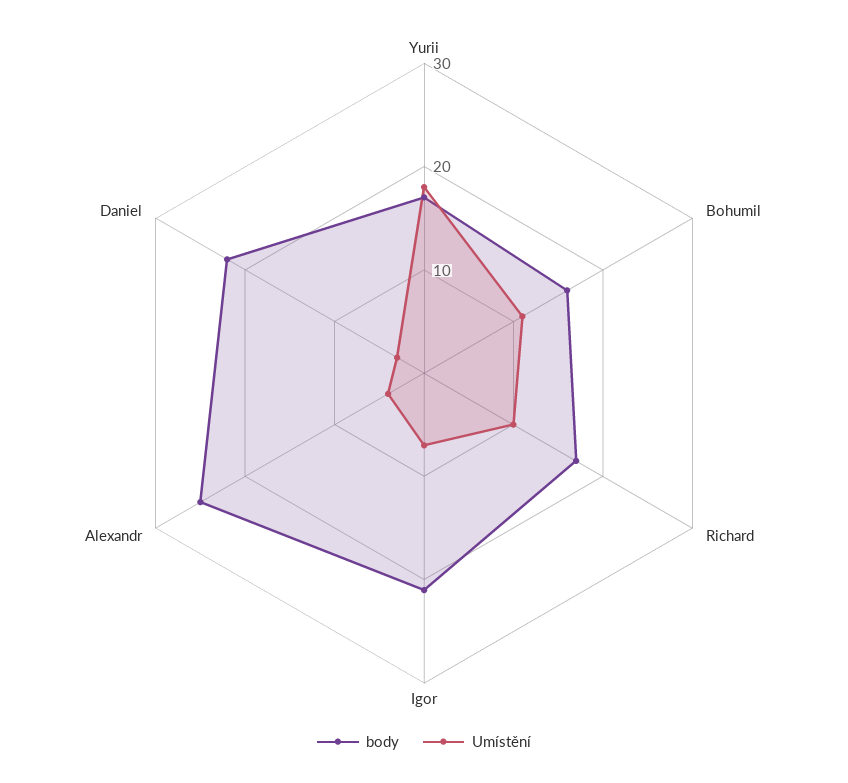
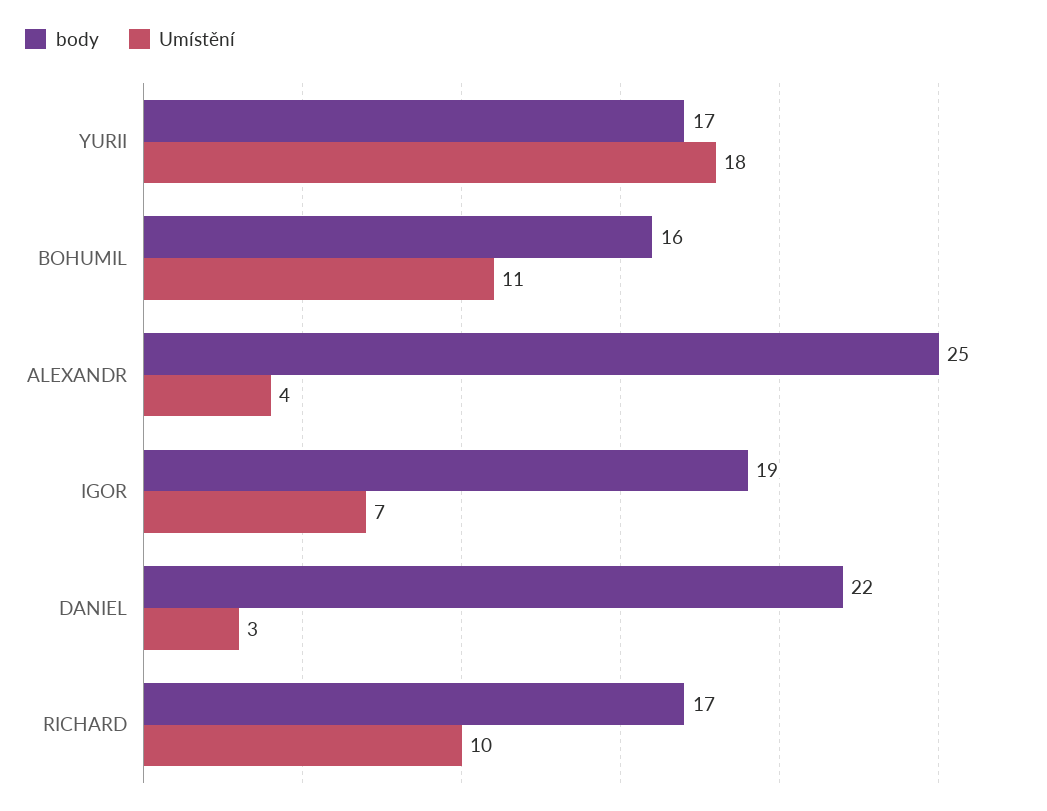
body, Igor: 21 -> 19

